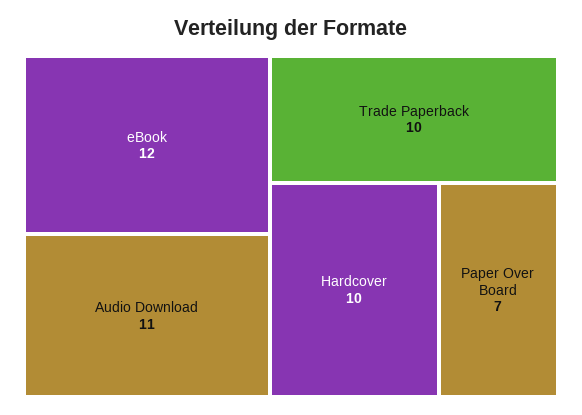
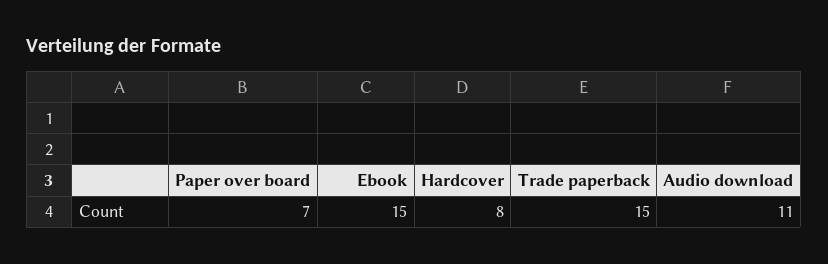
eBook: 12 -> 15
Trade Paperback: 10 -> 15
Hardcover: 10 -> 8

